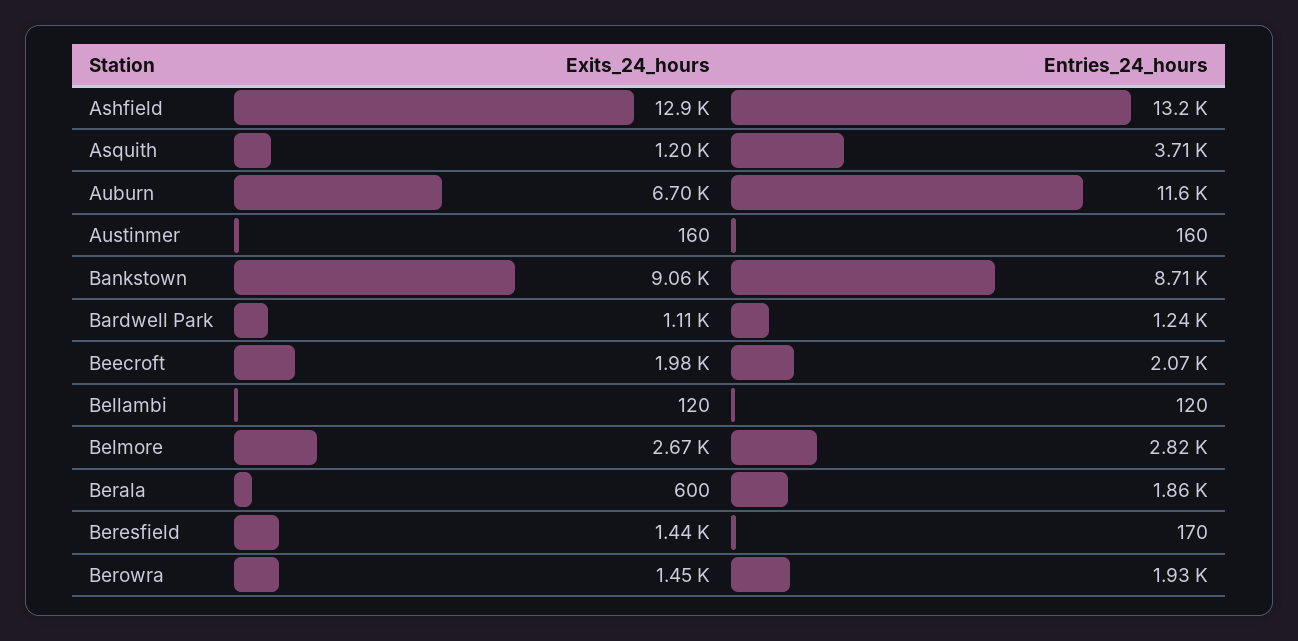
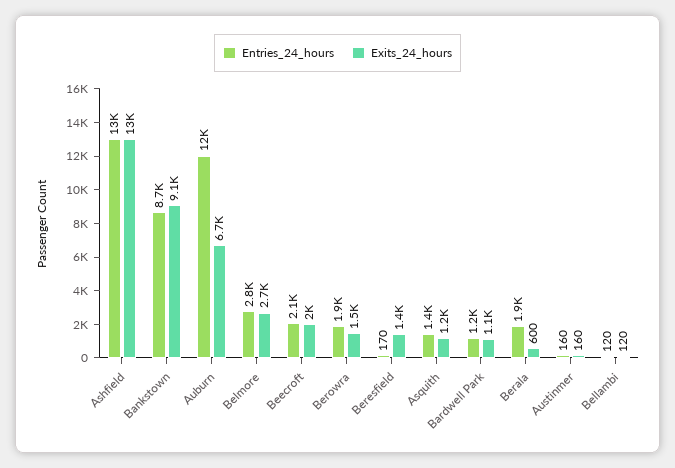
Entries_24_hours, Asquith: 3710 -> 1400

